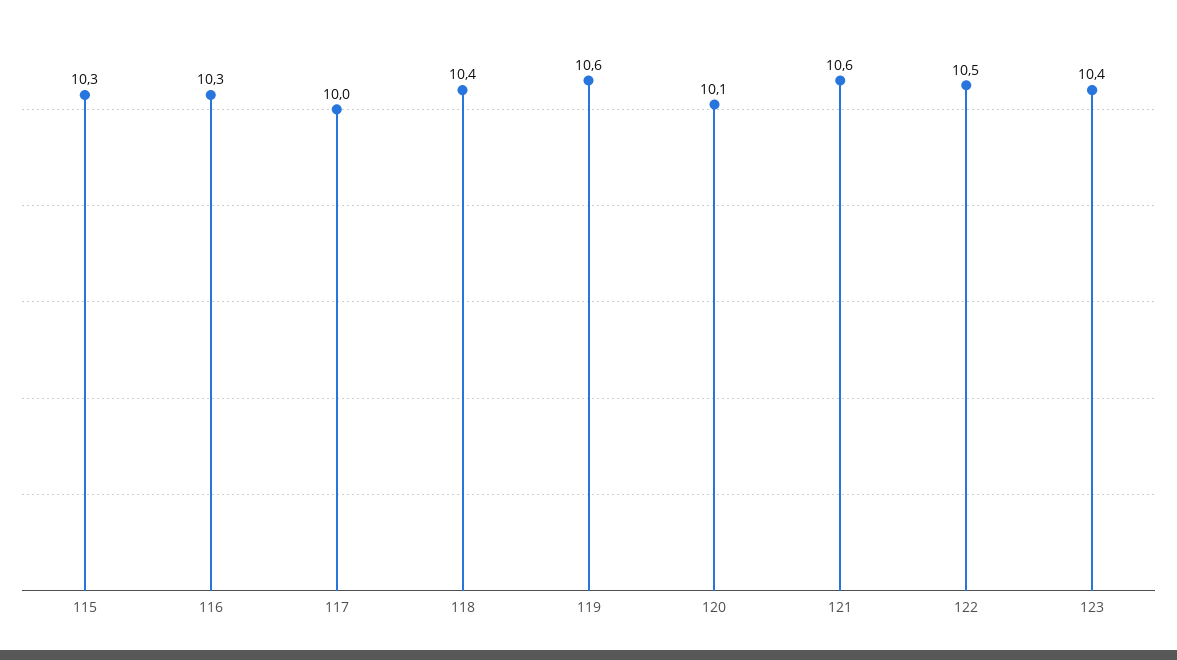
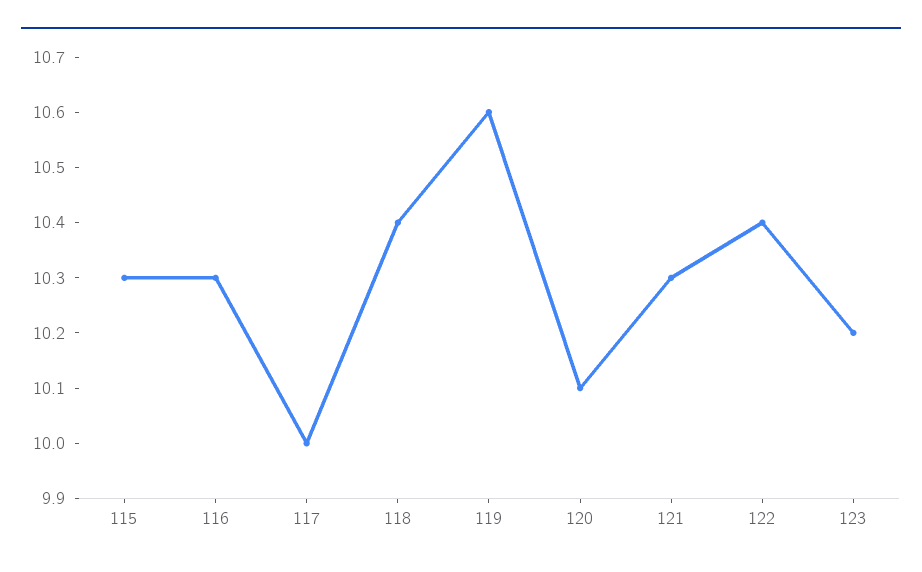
121: 10.6 -> 10.3
122: 10.5 -> 10.4
123: 10.4 -> 10.2

